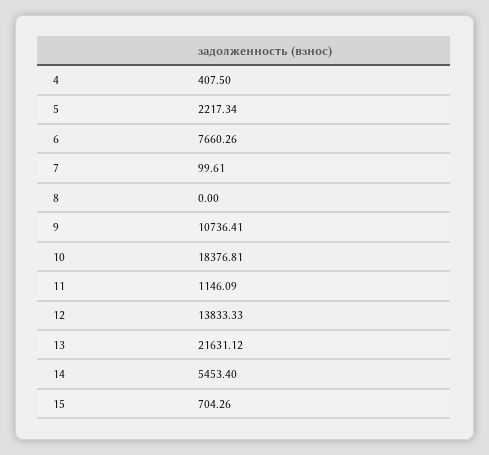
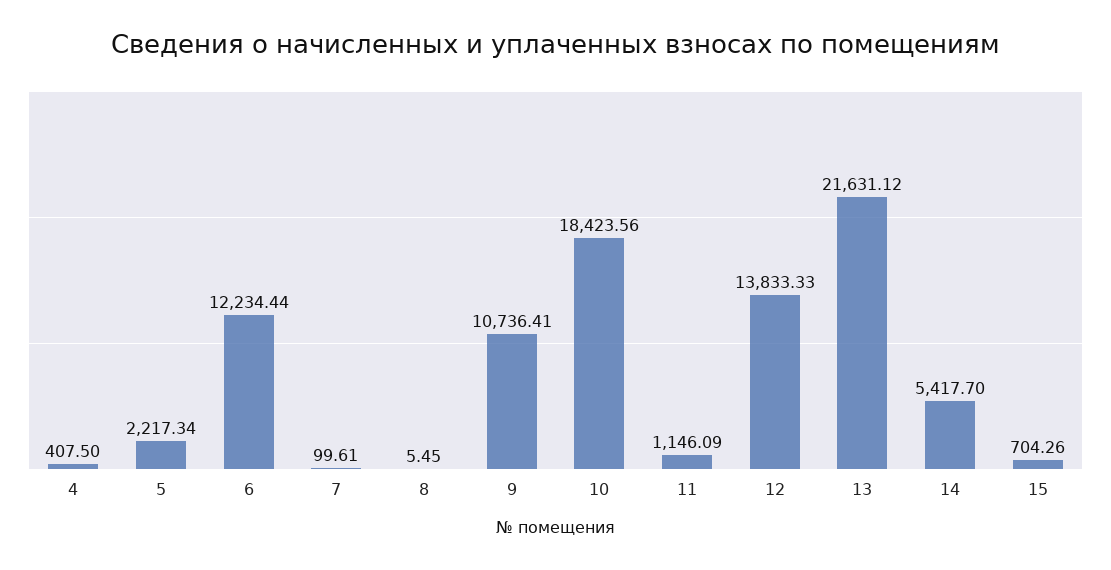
6: 7660.26 -> 12234.44
8: 0 -> 5.45
10: 18376.81 -> 18423.56
14: 5453.4 -> 5417.7

